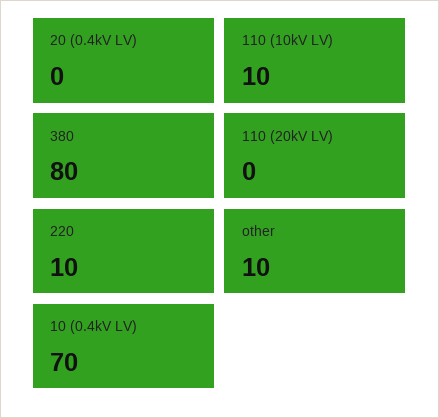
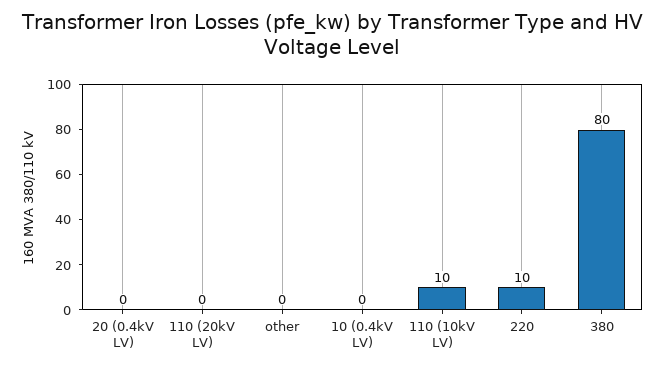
other: 10 -> 0
10 (0.4kV LV): 70 -> 0

